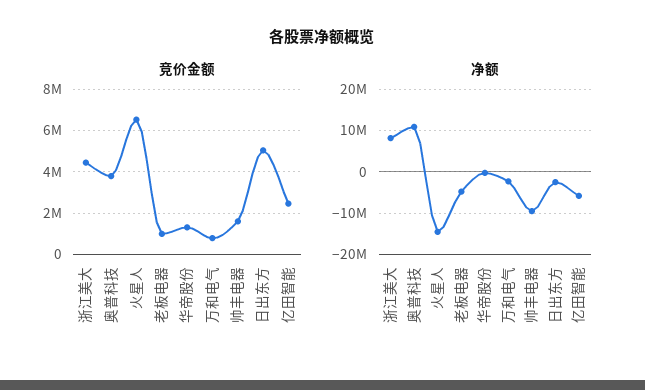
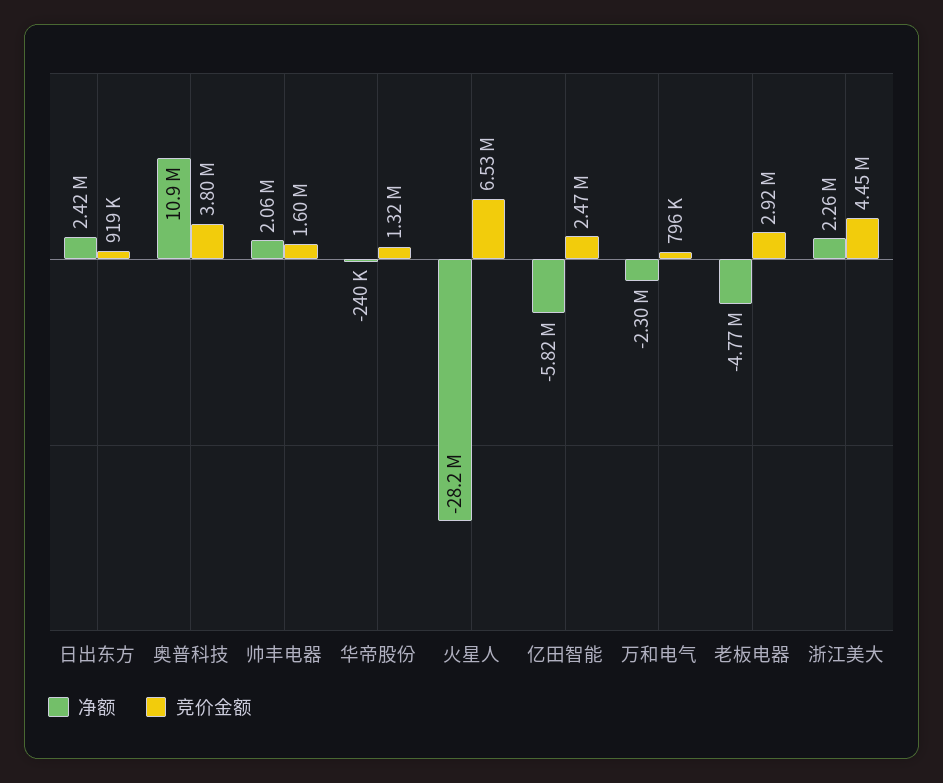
竞价金额, 老板电器: 1000000 -> 2920000
竞价金额, 日出东方: 5000000 -> 919000
净额, 浙江美大: 8000000 -> 2260000
净额, 火星人: -14000000 -> -28200000
净额, 帅丰电器: -10000000 -> 2060000
净额, 日出东方: -2000000 -> 2420000

